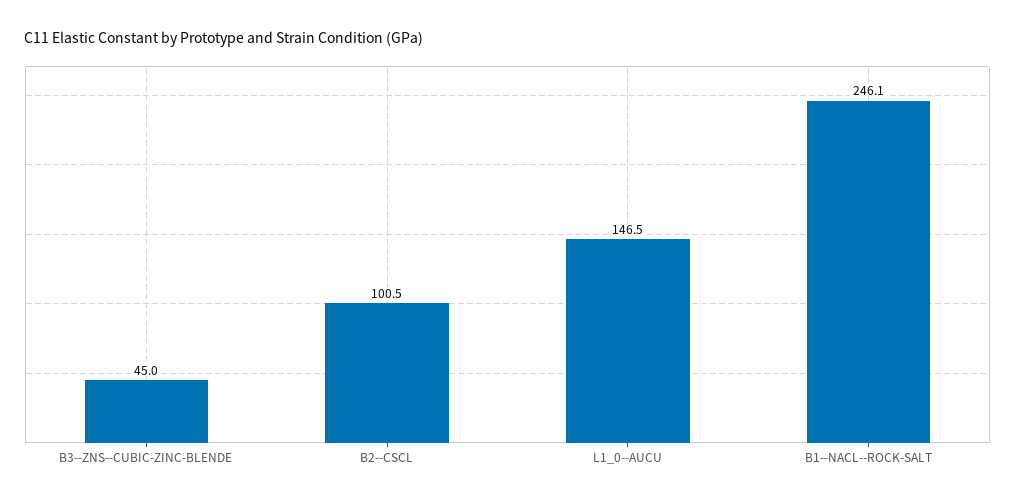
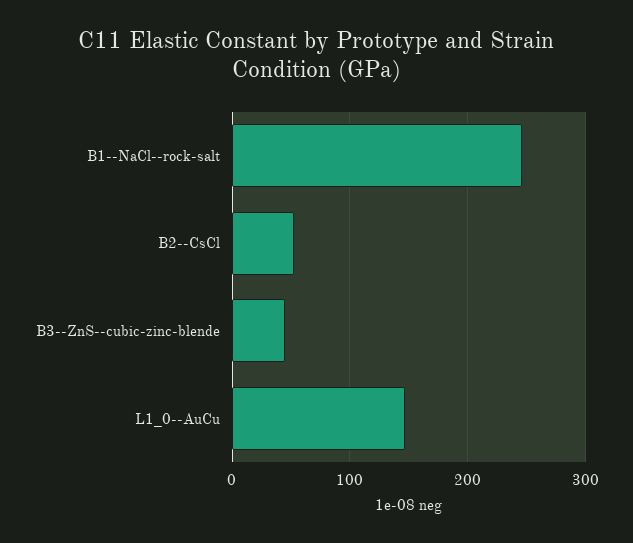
B2--CSCL: 100.5 -> 50

